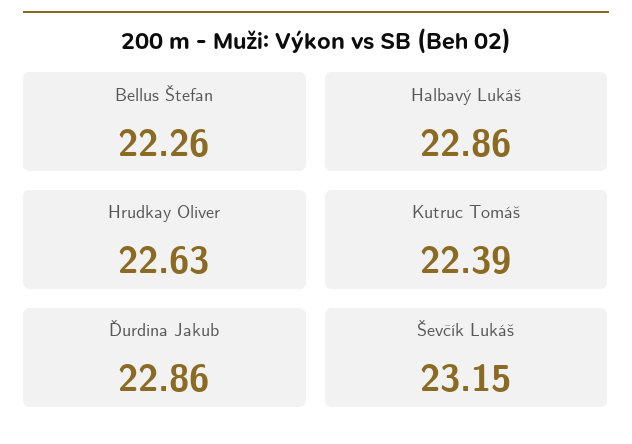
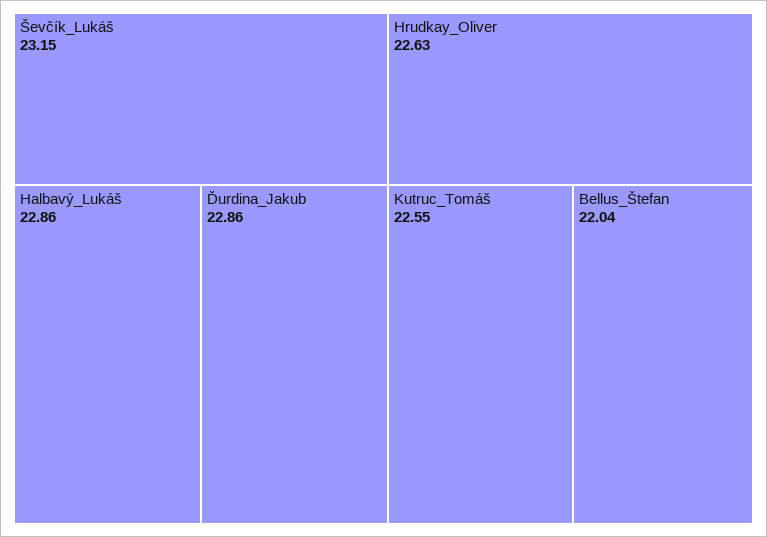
Bellus Štefan: 22.26 -> 22.04
Kutruc Tomáš: 22.39 -> 22.55

